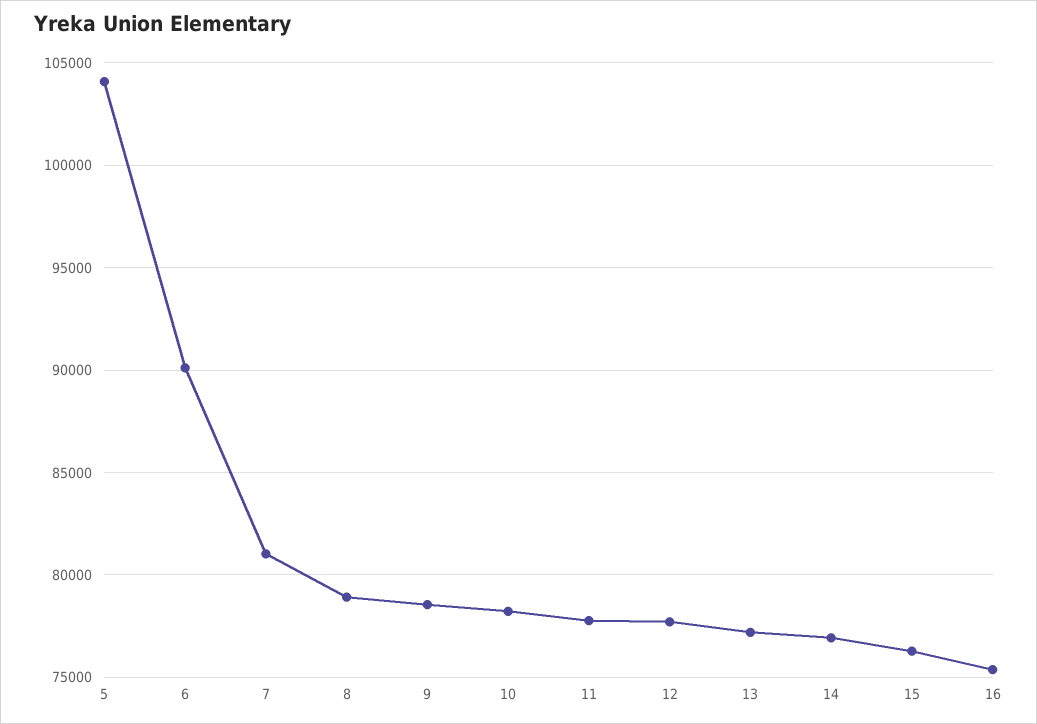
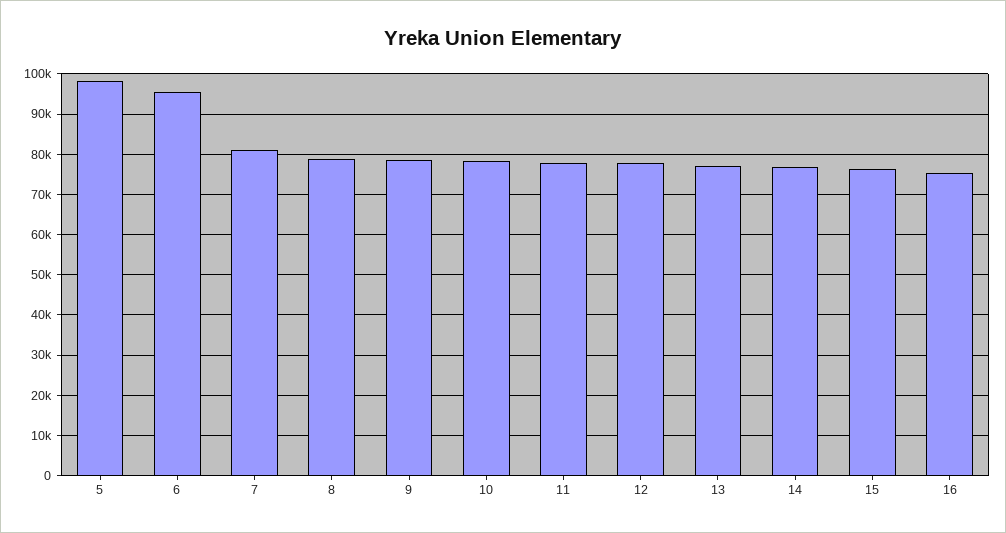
5: 104000 -> 98000
6: 90000 -> 96000

